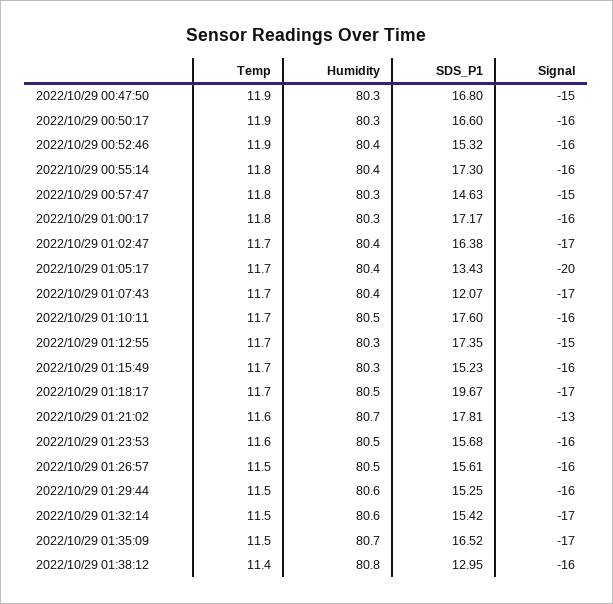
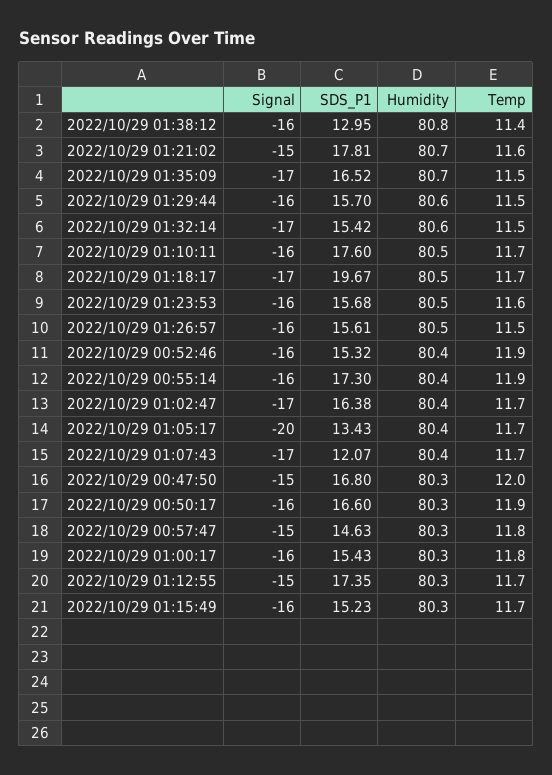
Temp, 2022/10/29 00:47:50: 11.9 -> 12
Temp, 2022/10/29 00:55:14: 11.8 -> 11.9
SDS_P1, 2022/10/29 01:00:17: 17.17 -> 15.43
Signal, 2022/10/29 01:21:02: -13 -> -15
SDS_P1, 2022/10/29 01:29:44: 15.25 -> 15.7

